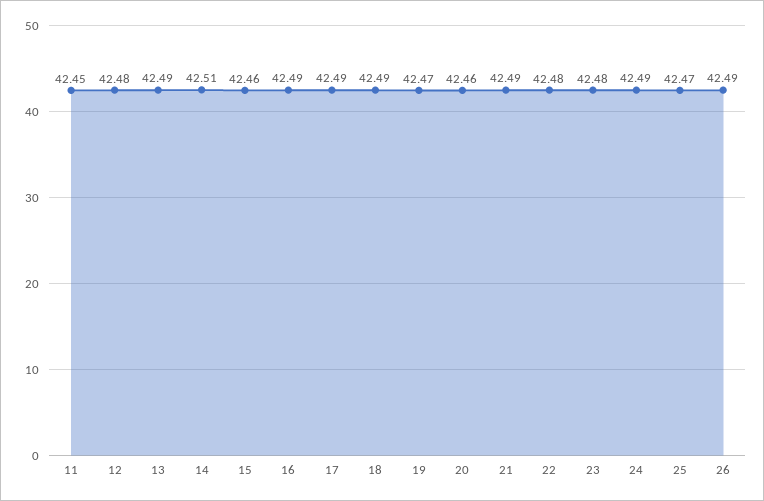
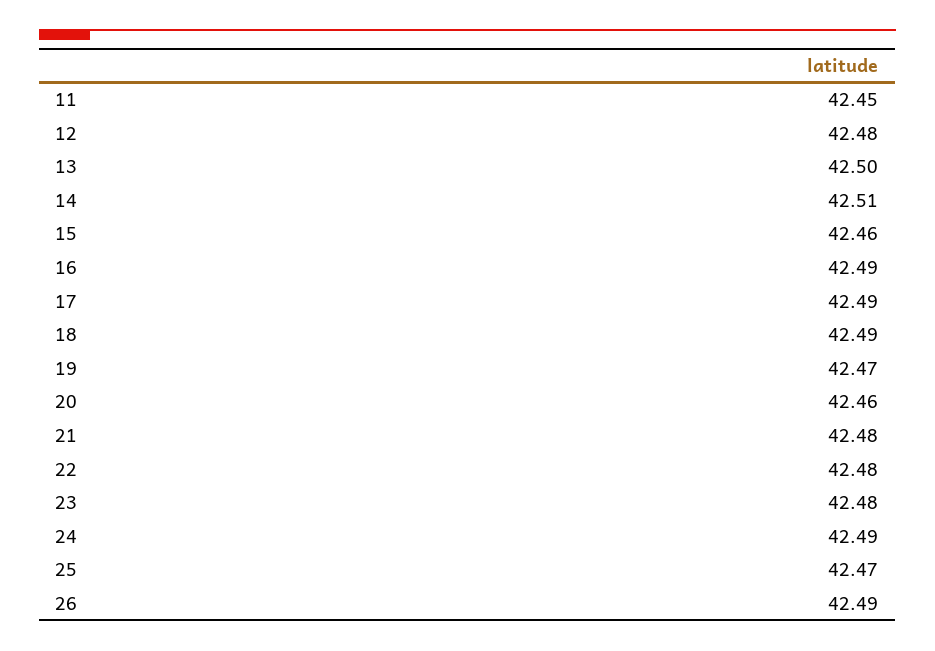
13: 42.49 -> 42.5
21: 42.49 -> 42.48

